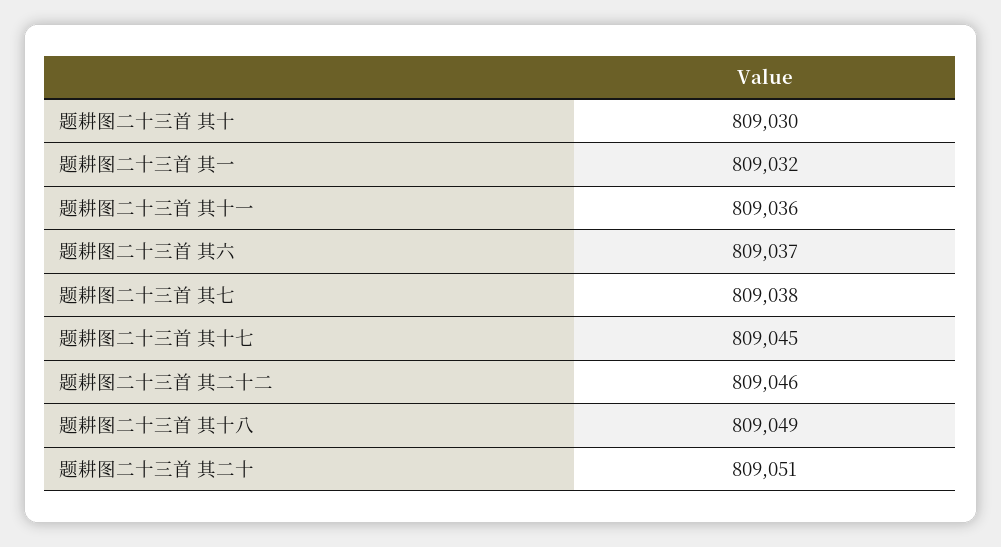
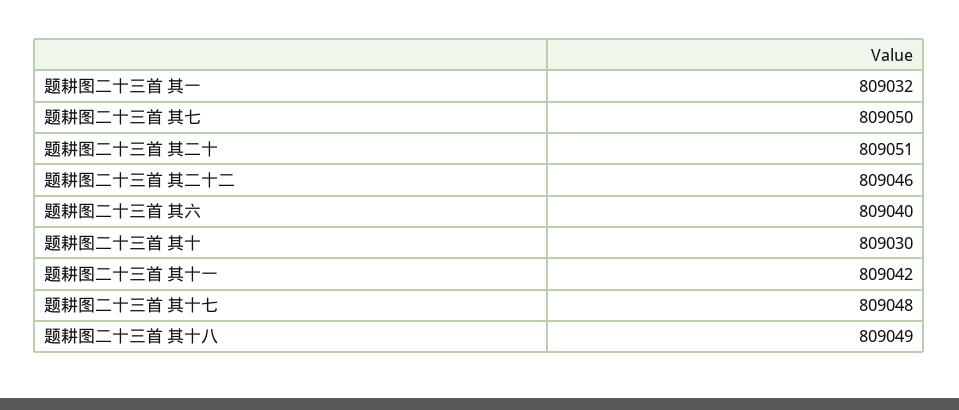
题耕图二十三首 其十一: 809036 -> 809042
题耕图二十三首 其六: 809037 -> 809040
题耕图二十三首 其七: 809038 -> 809050
题耕图二十三首 其十七: 809045 -> 809048

